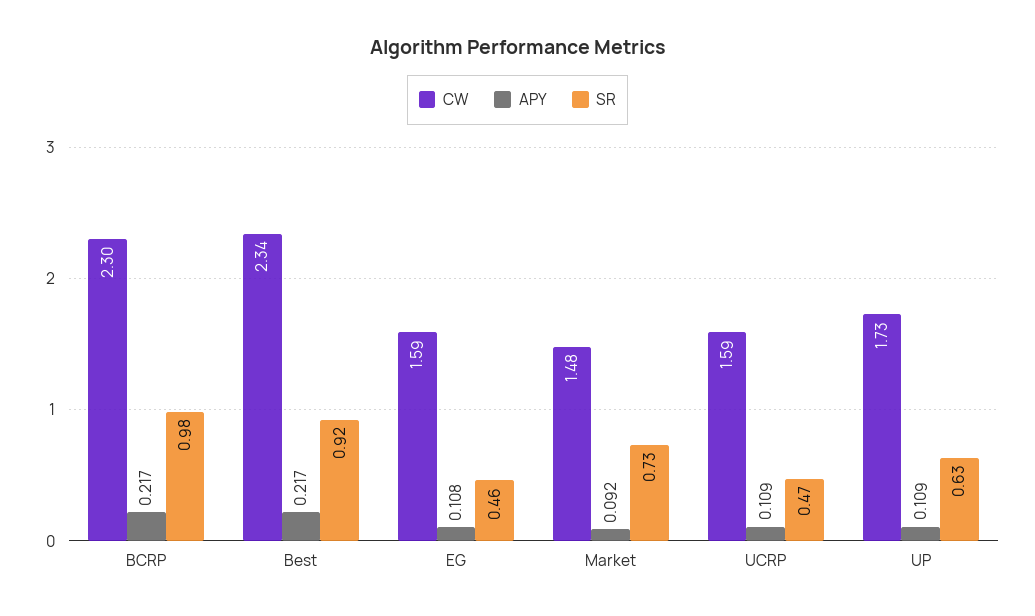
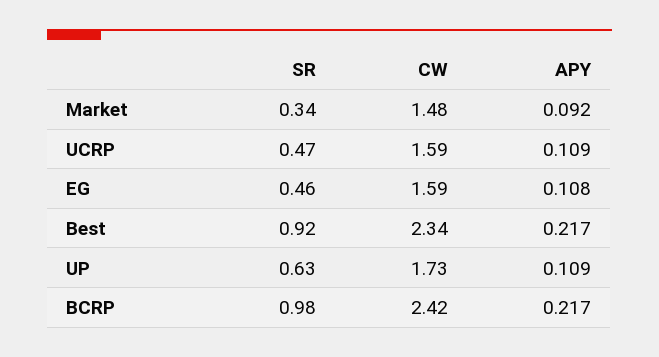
CW, BCRP: 2.3 -> 2.42
SR, Market: 0.73 -> 0.34

